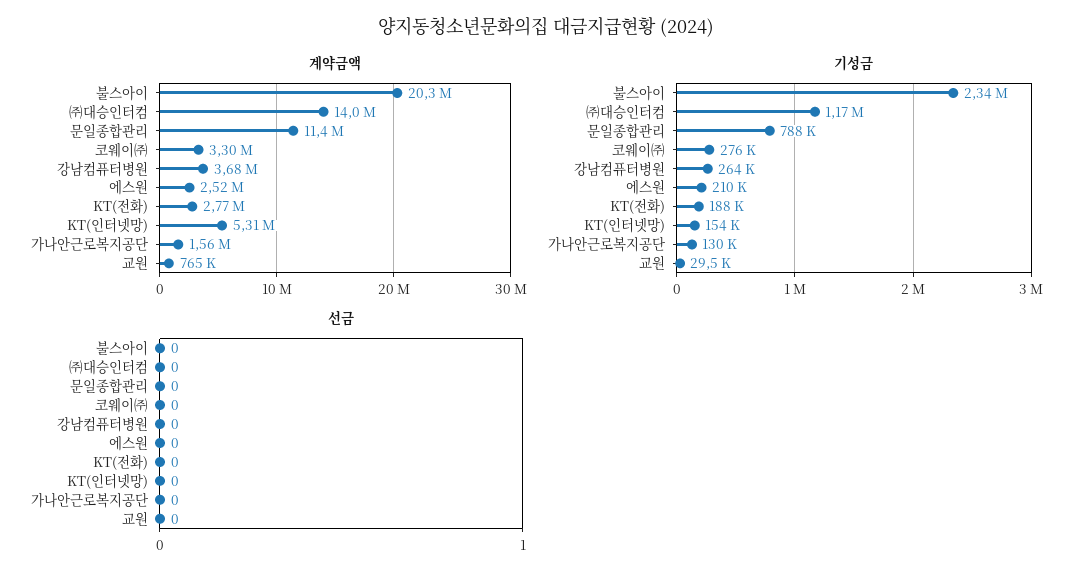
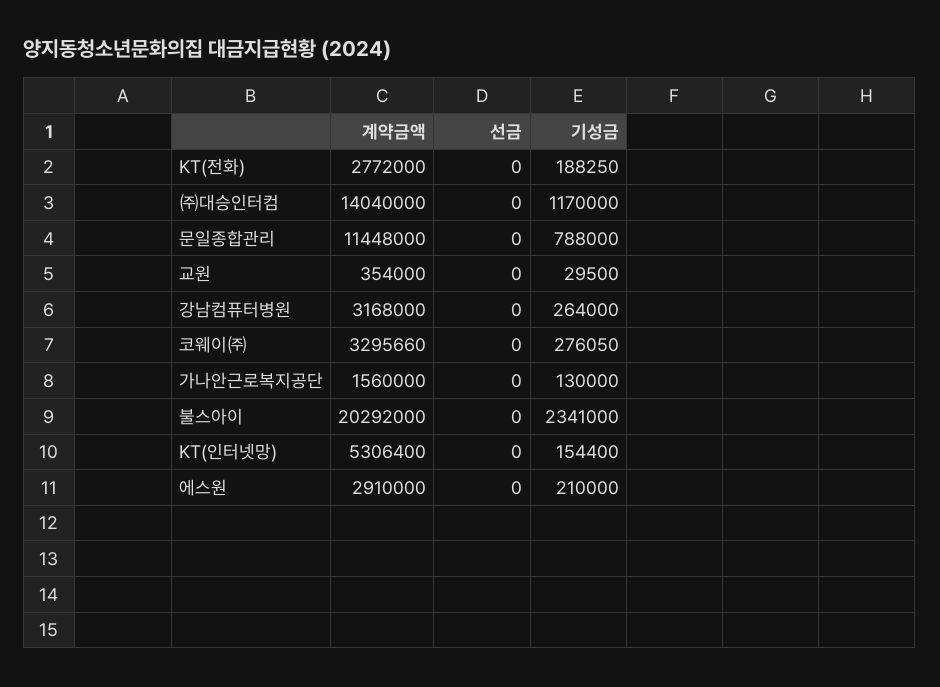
계약금액, 강남컴퓨터병원: 3680000 -> 3168000
계약금액, 에스원: 2520000 -> 2910000
계약금액, 교원: 765000 -> 354000

